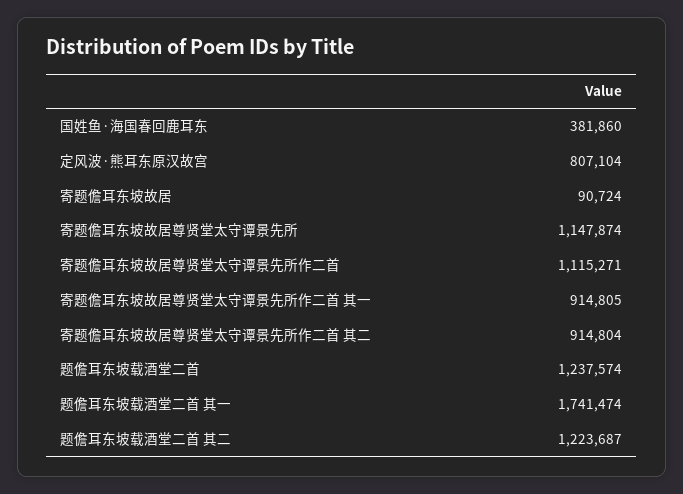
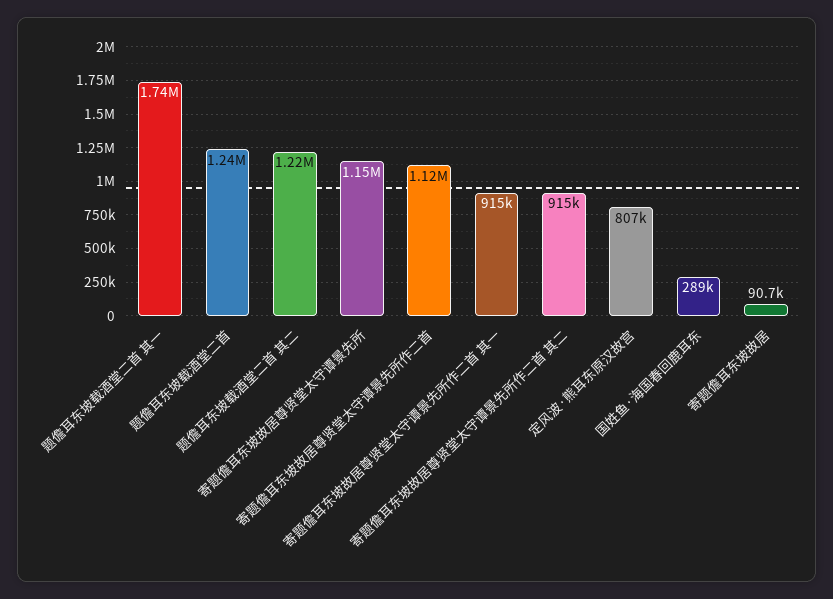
国姓鱼·海国春回鹿耳东: 381860 -> 289000

